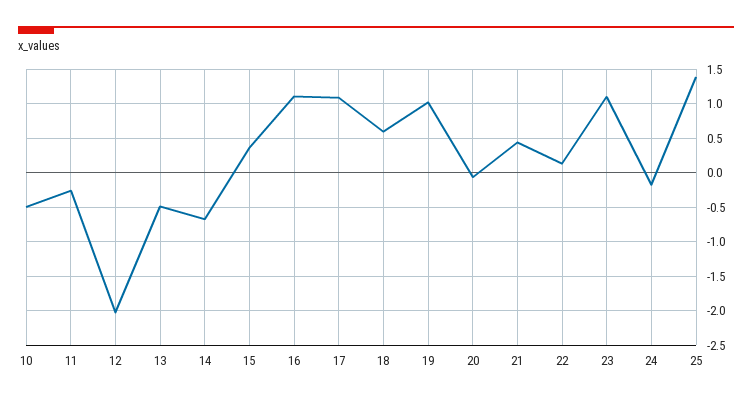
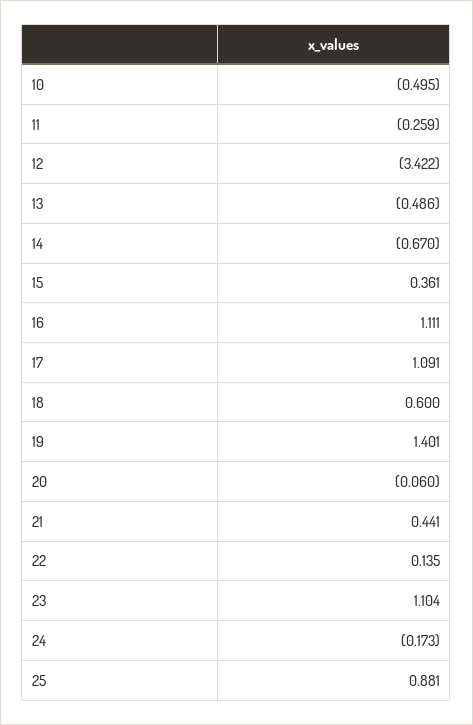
12: -2 -> -3.422
19: 1 -> 1.401
25: 1.4 -> 0.881

